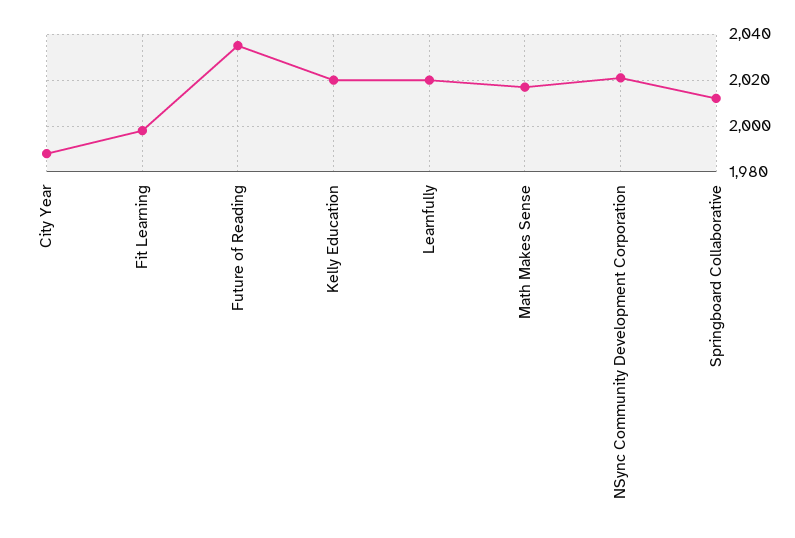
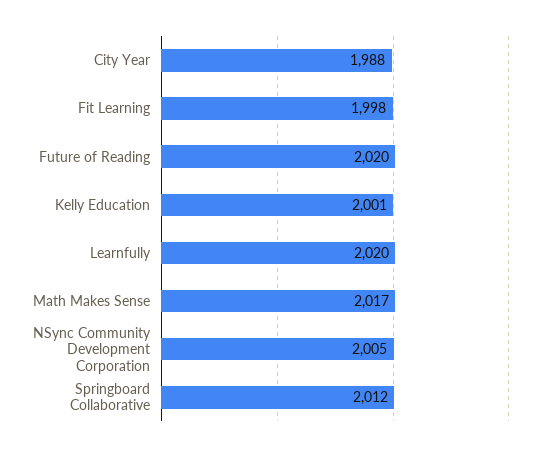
Future of Reading: 2035 -> 2020
Kelly Education: 2020 -> 2001
NSync Community Development Corporation: 2020 -> 2005

